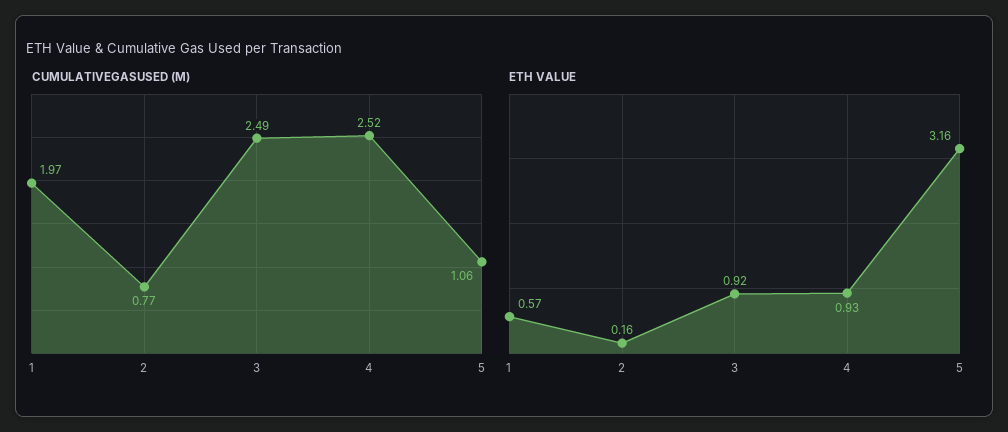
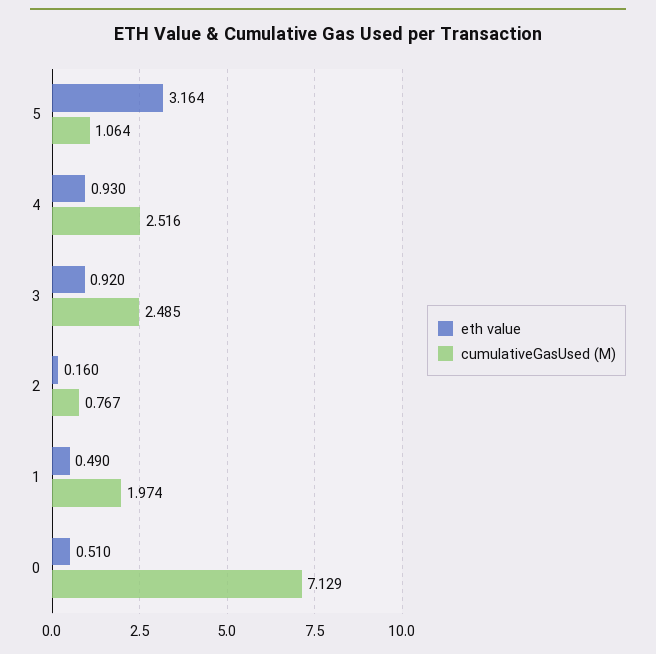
ETH VALUE, 1: 0.57 -> 0.49
ETH VALUE, 0: none -> 0.51
CUMULATIVEGASUSED (M), 0: none -> 7.129

